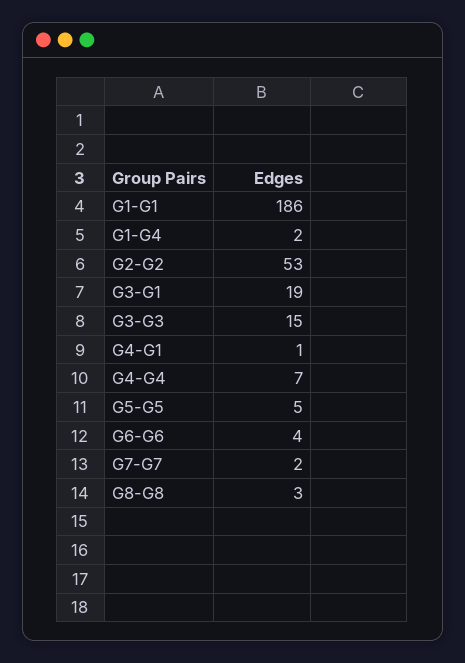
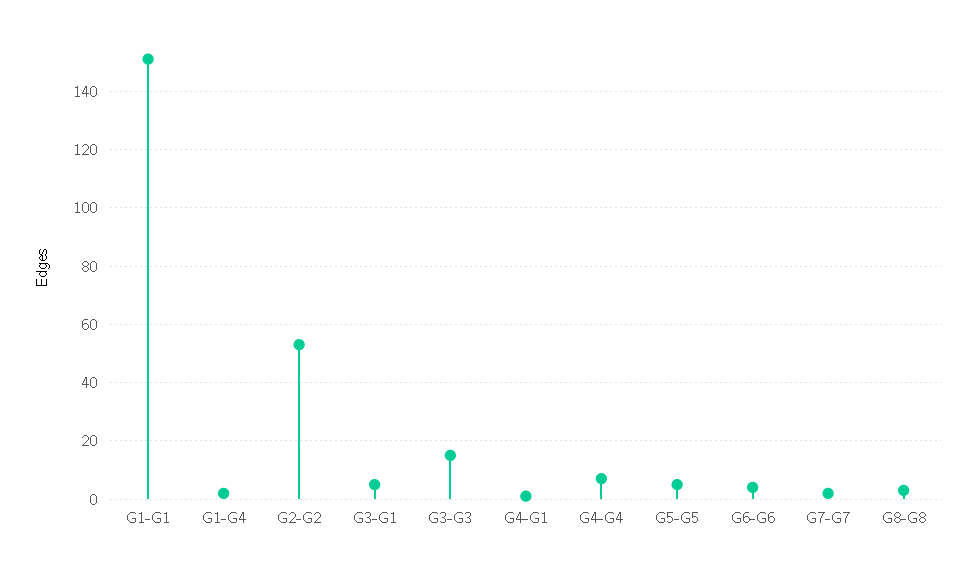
G1-G1: 186 -> 150
G3-G1: 19 -> 5

